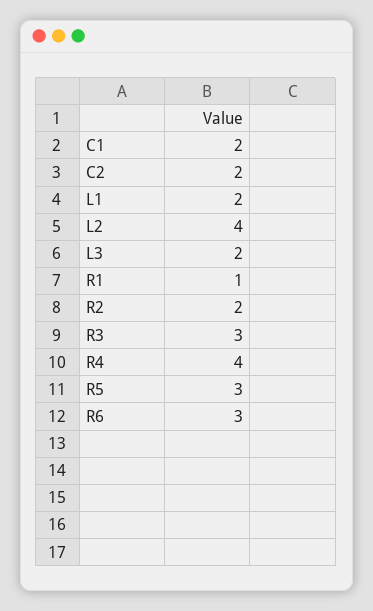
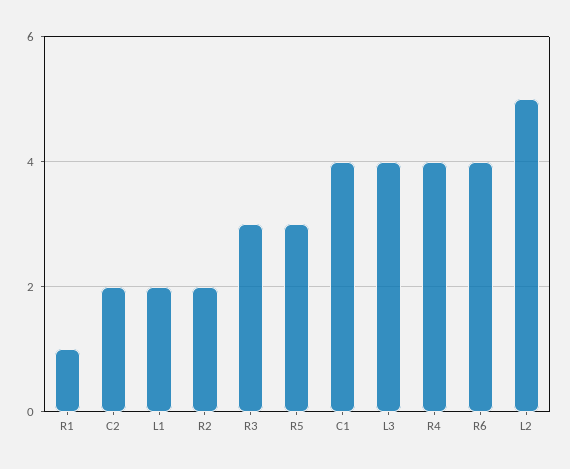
C1: 2 -> 4
L2: 4 -> 5
L3: 2 -> 4
R6: 3 -> 4

